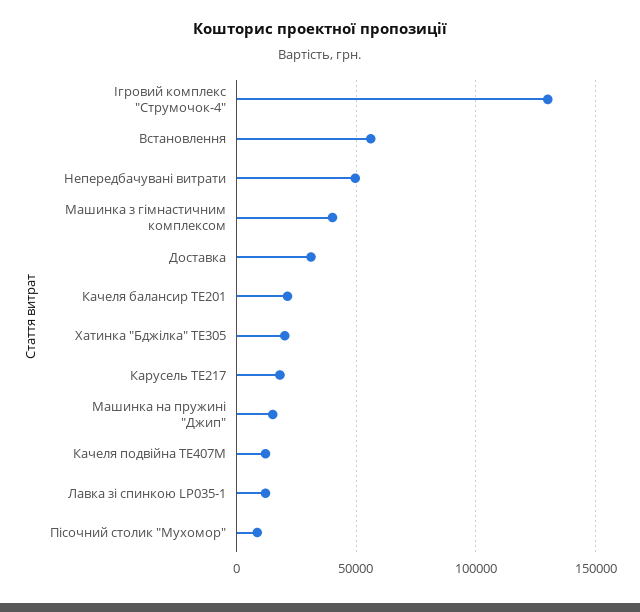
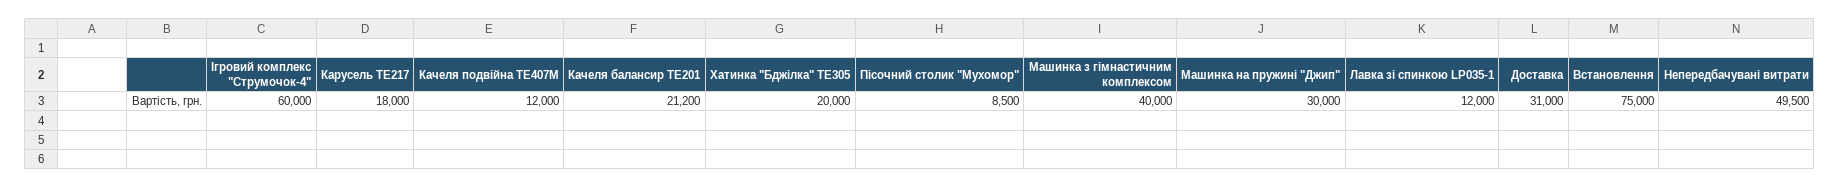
Ігровий комплекс "Струмочок-4": 130000 -> 60000
Встановлення: 55000 -> 75000
Машинка на пружині "Джип": 15000 -> 30000

